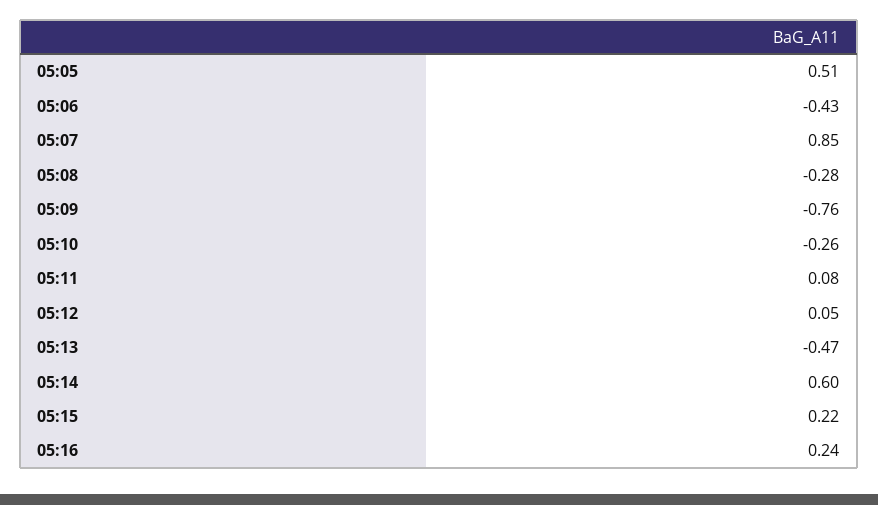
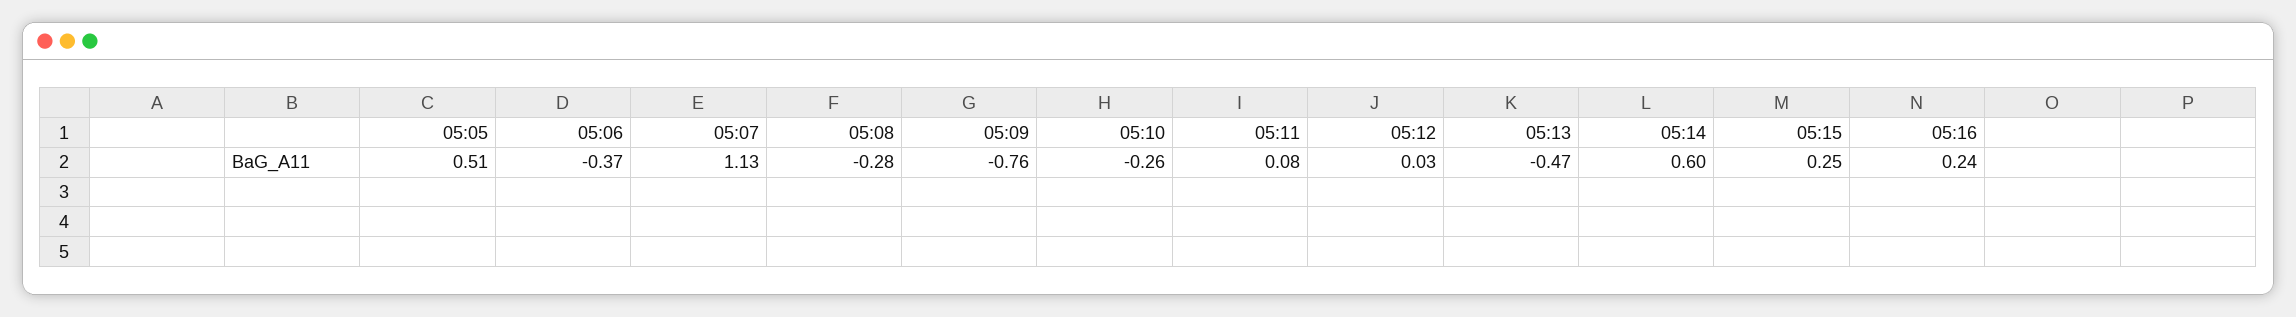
05:06: -0.43 -> -0.37
05:07: 0.85 -> 1.13
05:12: 0.05 -> 0.03
05:15: 0.22 -> 0.25

